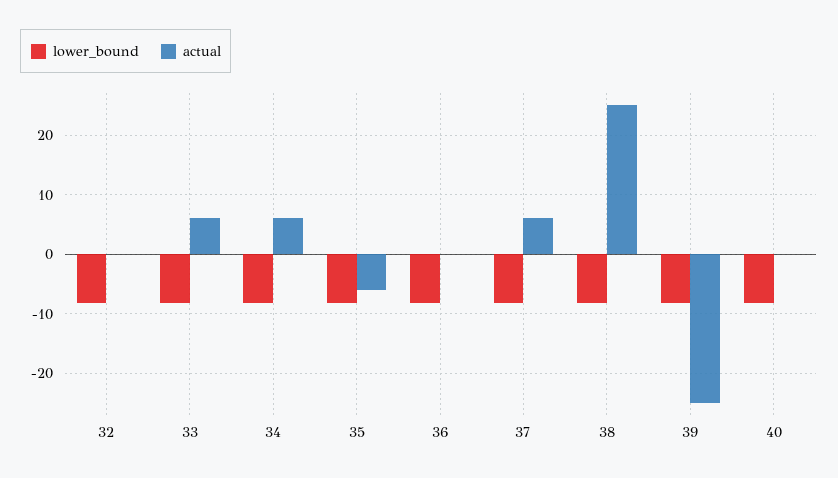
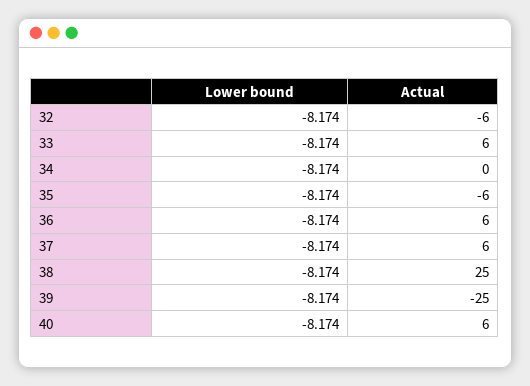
actual, 32: 0 -> -6
actual, 34: 6 -> 0
actual, 36: 0 -> 6
actual, 40: 0 -> 6

